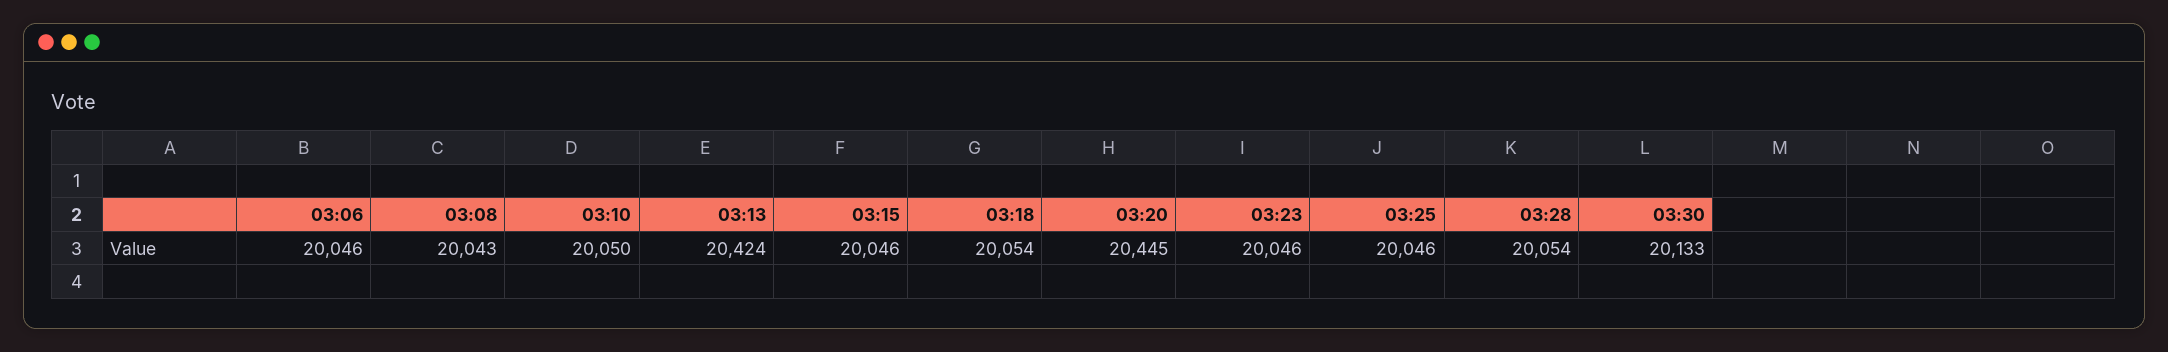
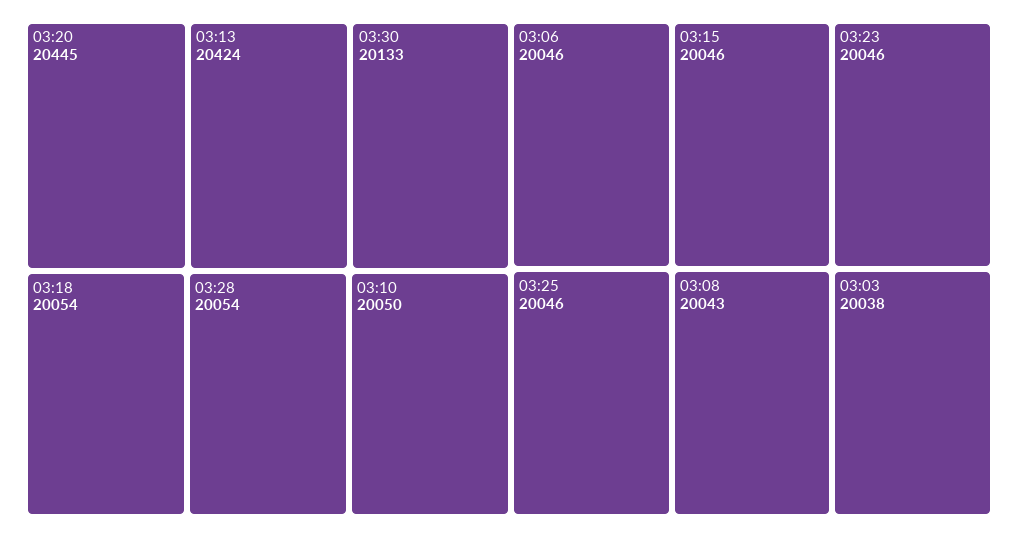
03:03: none -> 20038

